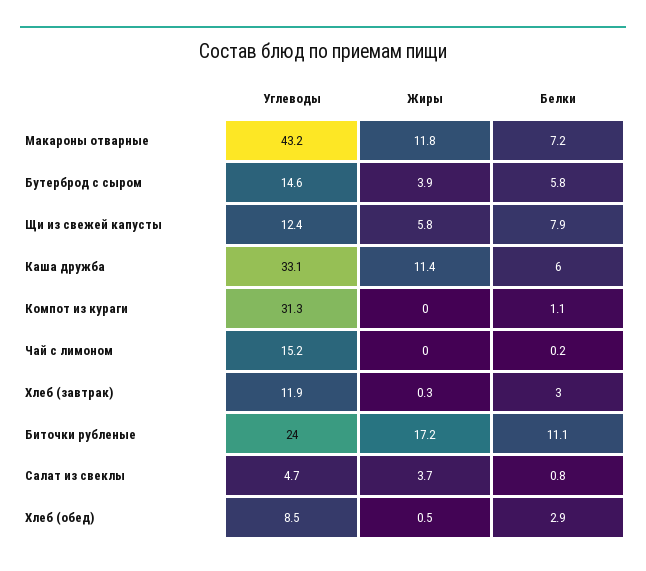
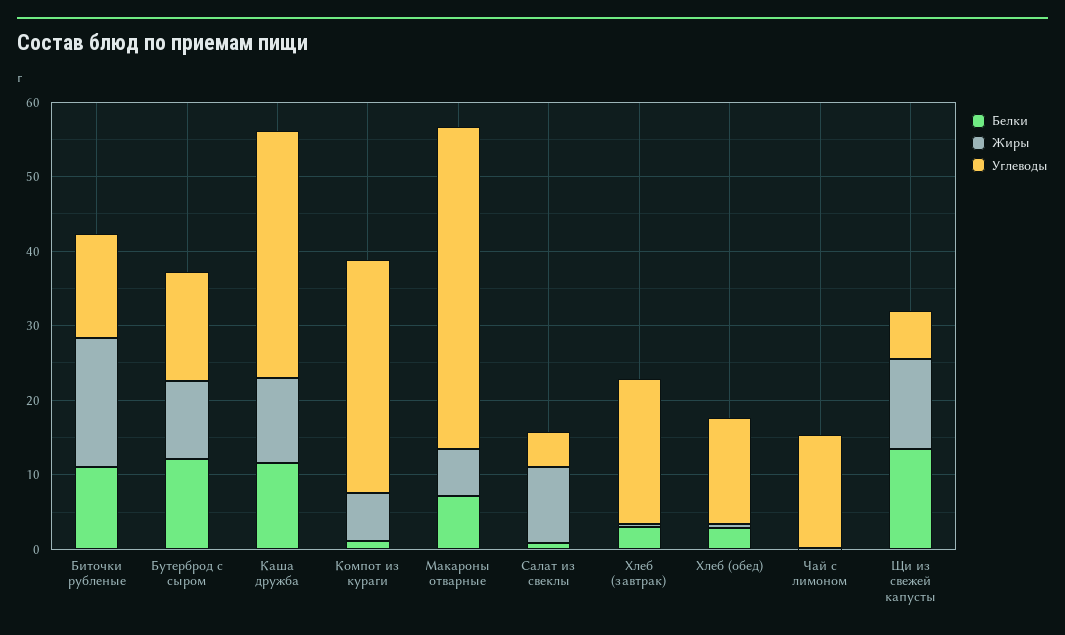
Жиры, Макароны отварные: 11.8 -> 6
Жиры, Бутерброд с сыром: 3.9 -> 10
Белки, Бутерброд с сыром: 5.8 -> 12
Углеводы, Щи из свежей капусты: 12.4 -> 6
Жиры, Щи из свежей капусты: 5.8 -> 12
Белки, Щи из свежей капусты: 7.9 -> 14
Белки, Каша дружба: 6 -> 12
Жиры, Компот из кураги: 0 -> 6
Углеводы, Хлеб (завтрак): 11.9 -> 20
Углеводы, Биточки рубленые: 24 -> 14
Жиры, Салат из свеклы: 3.7 -> 10
Углеводы, Хлеб (обед): 8.5 -> 14

